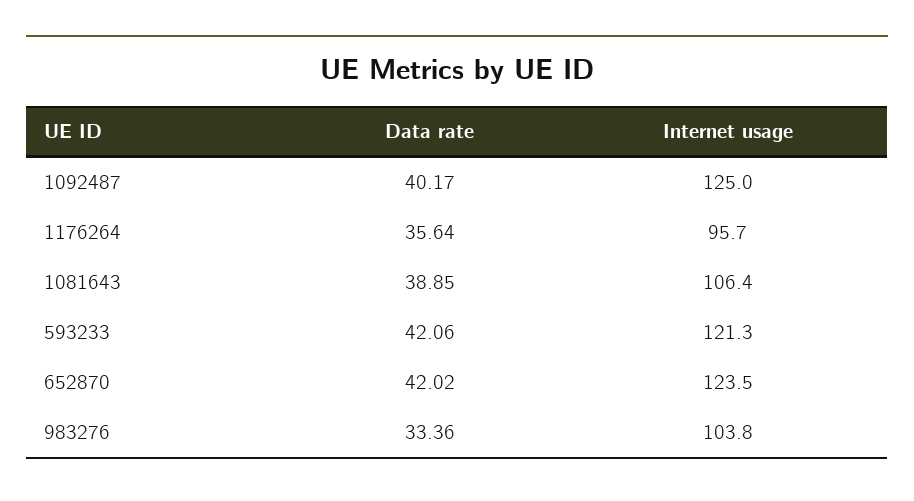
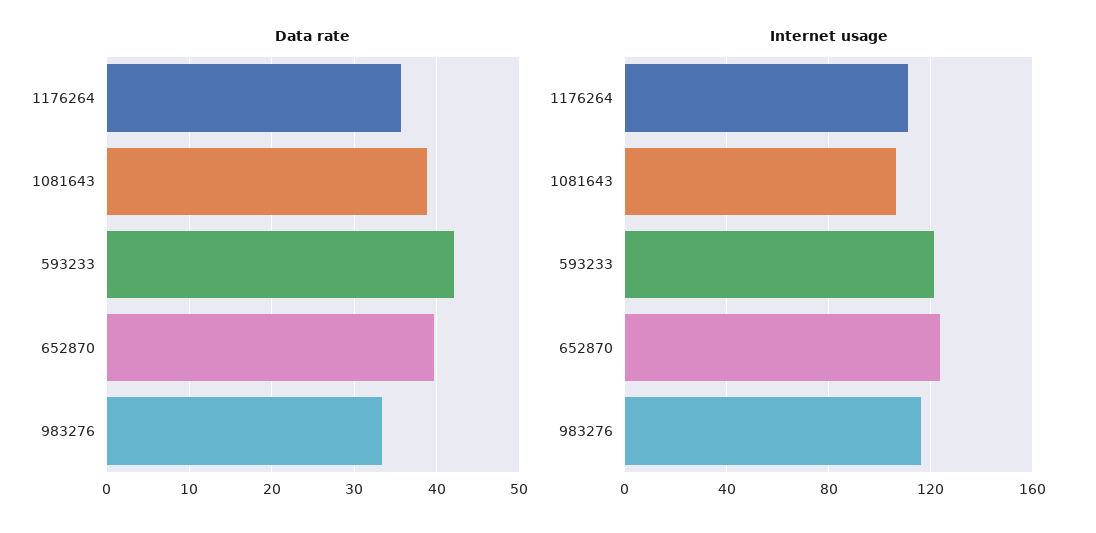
Data rate, 1092487: 40.17 -> none
Internet usage, 1092487: 125 -> none
Internet usage, 1176264: 95.7 -> 110
Data rate, 652870: 42.02 -> 40
Internet usage, 983276: 103.8 -> 115

